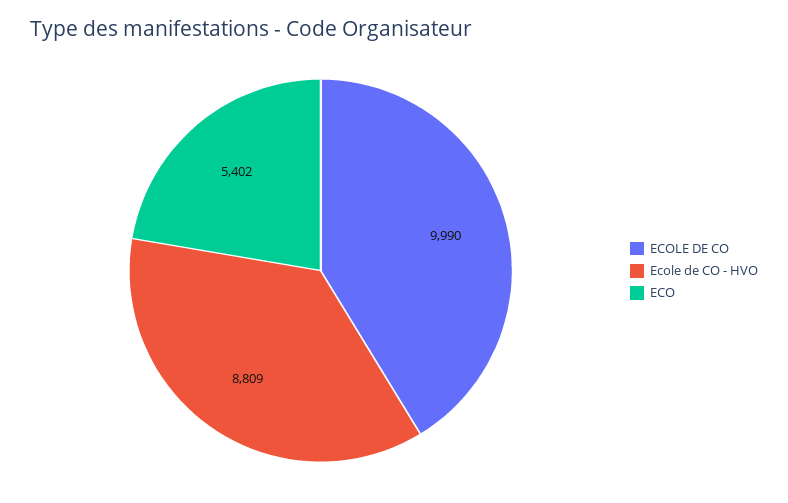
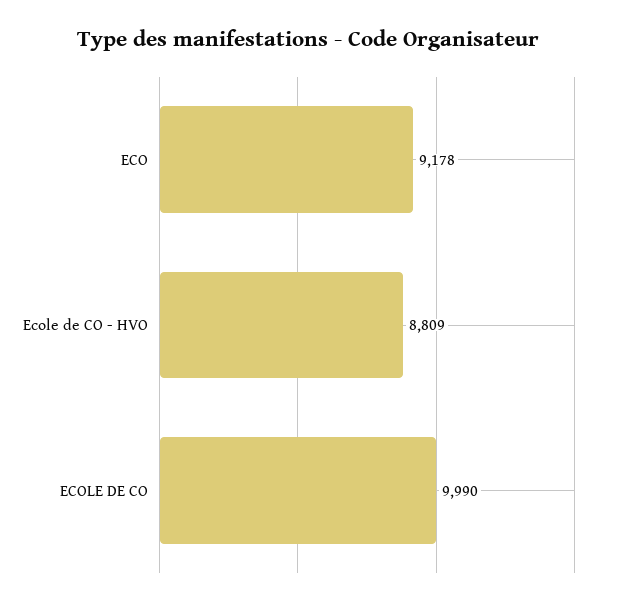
ECO: 5402 -> 9178

